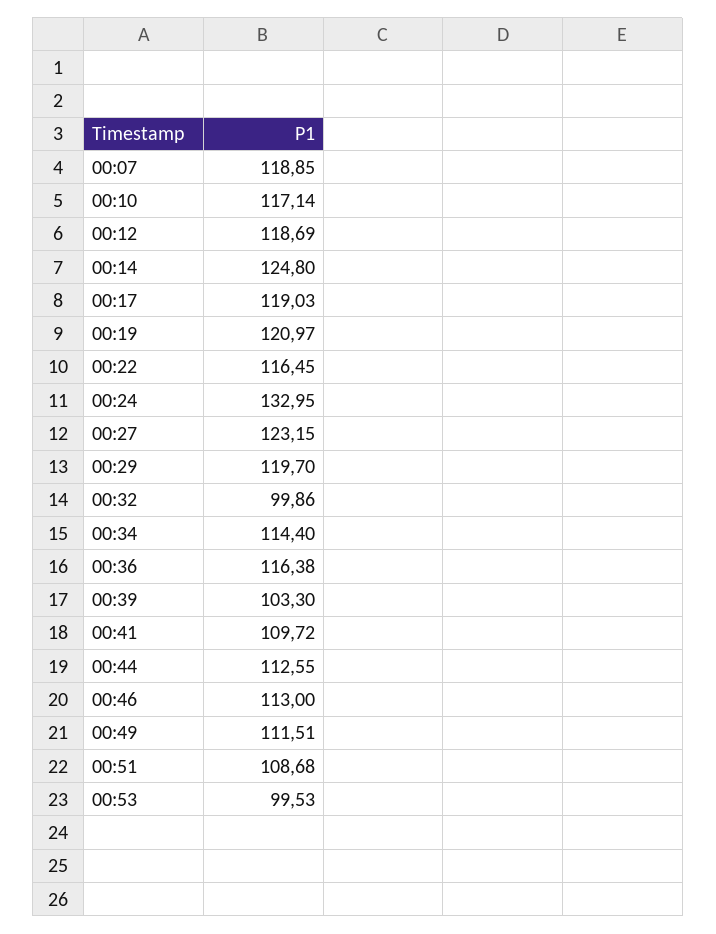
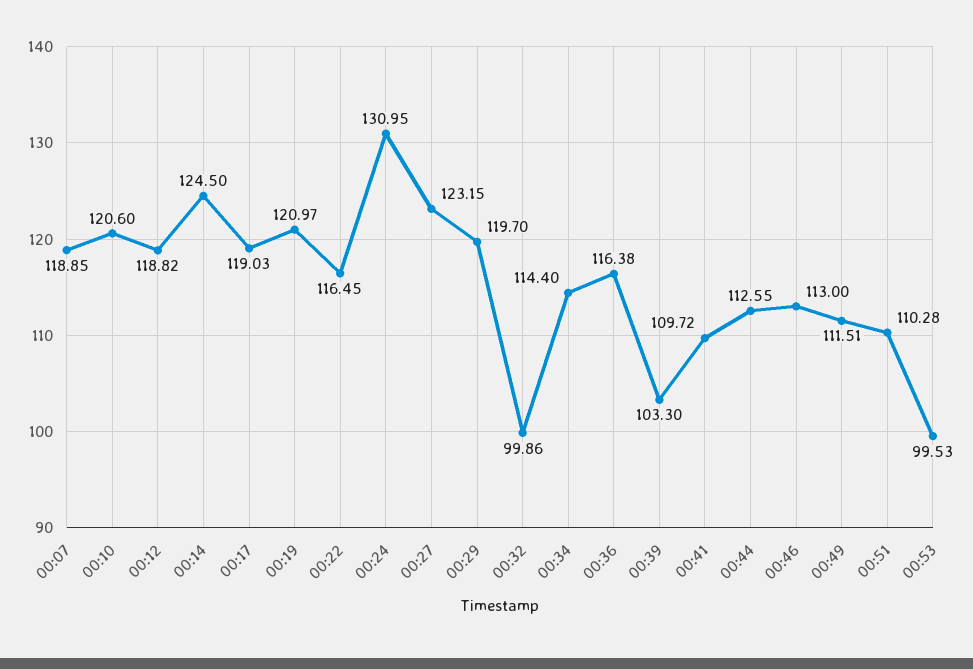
00:10: 117.14 -> 120.6
00:12: 118.69 -> 118.82
00:14: 124.8 -> 124.5
00:24: 132.95 -> 130.95
00:51: 108.68 -> 110.28

